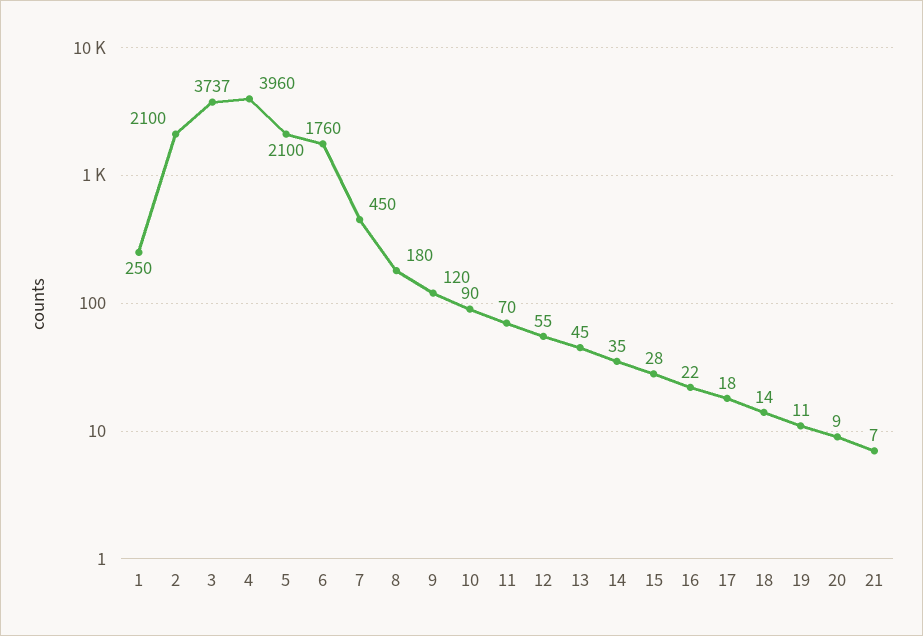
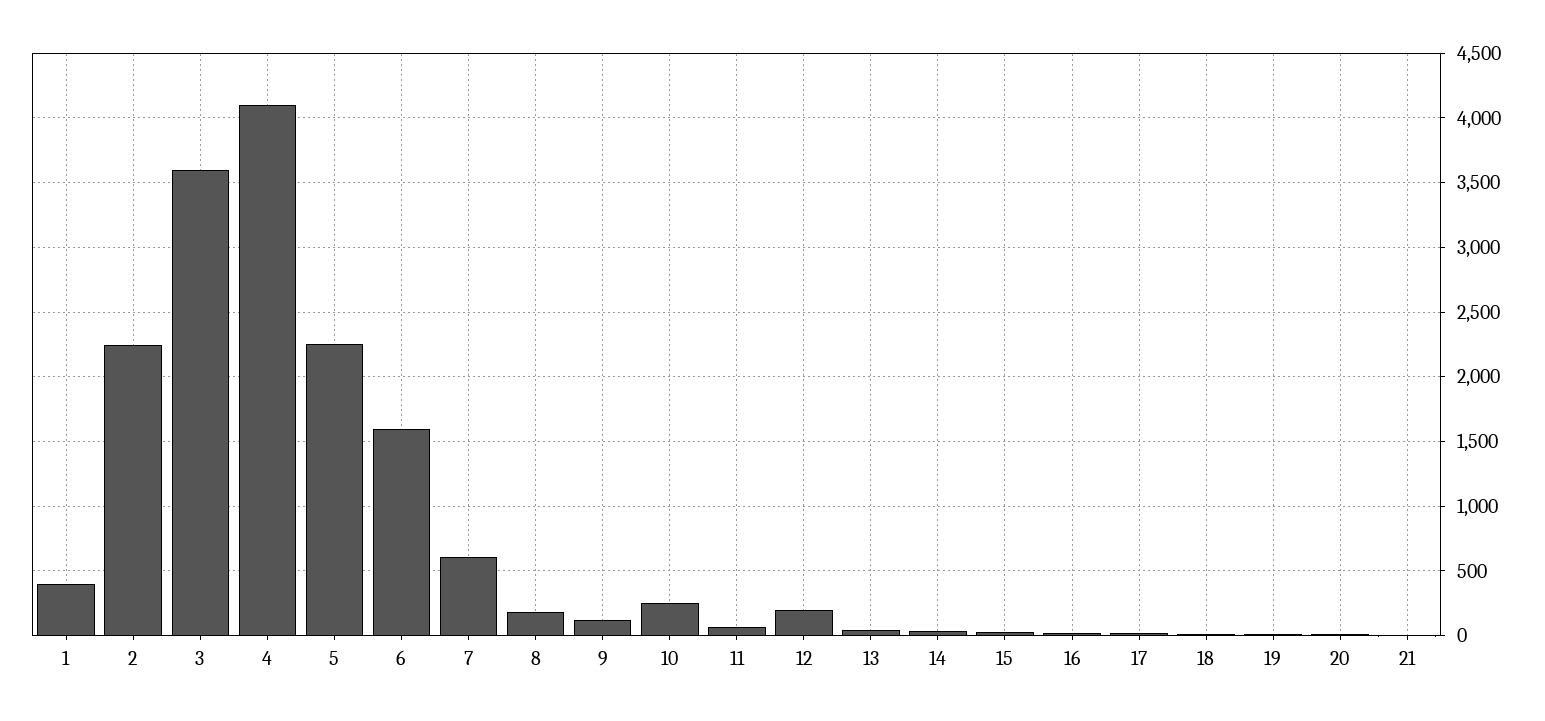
1: 250 -> 400
2: 2100 -> 2250
3: 3737 -> 3600
4: 3960 -> 4100
5: 2100 -> 2250
6: 1760 -> 1600
7: 450 -> 600
10: 90 -> 250
12: 55 -> 200

